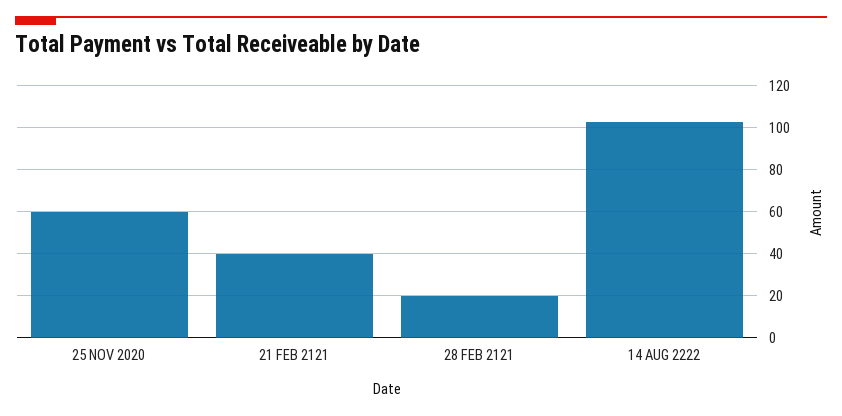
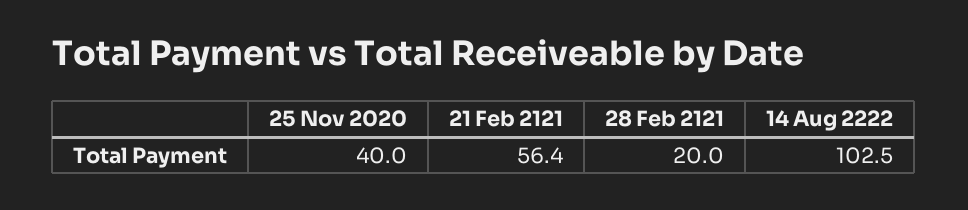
25 NOV 2020: 60 -> 40
21 FEB 2121: 40 -> 56.4

